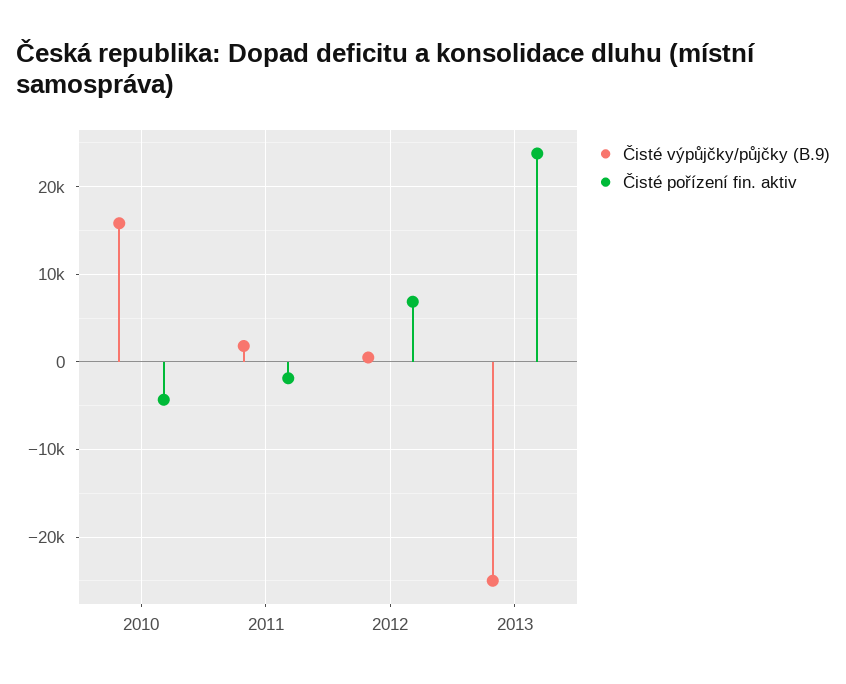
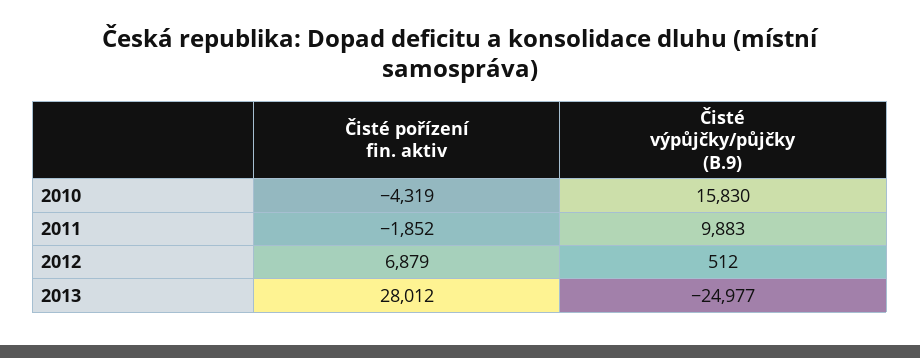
Čisté výpůjčky/půjčky (B.9), 2011: 2000 -> 9883
Čisté pořízení fin. aktiv, 2013: 24000 -> 28012

